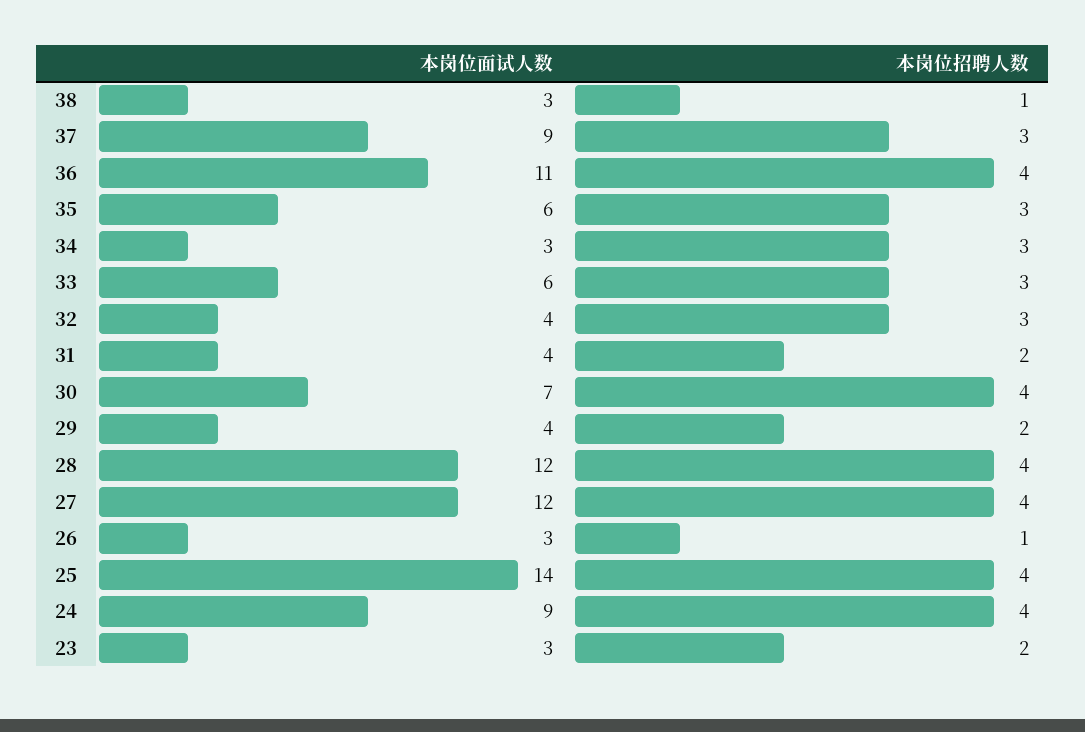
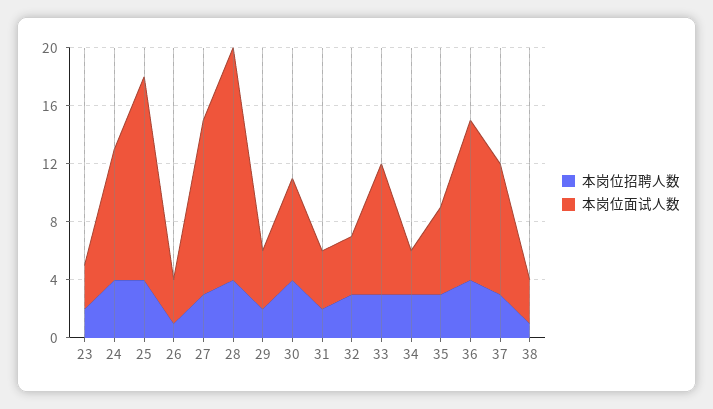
本岗位面试人数, 33: 6 -> 9
本岗位面试人数, 28: 12 -> 16
本岗位招聘人数, 27: 4 -> 3

